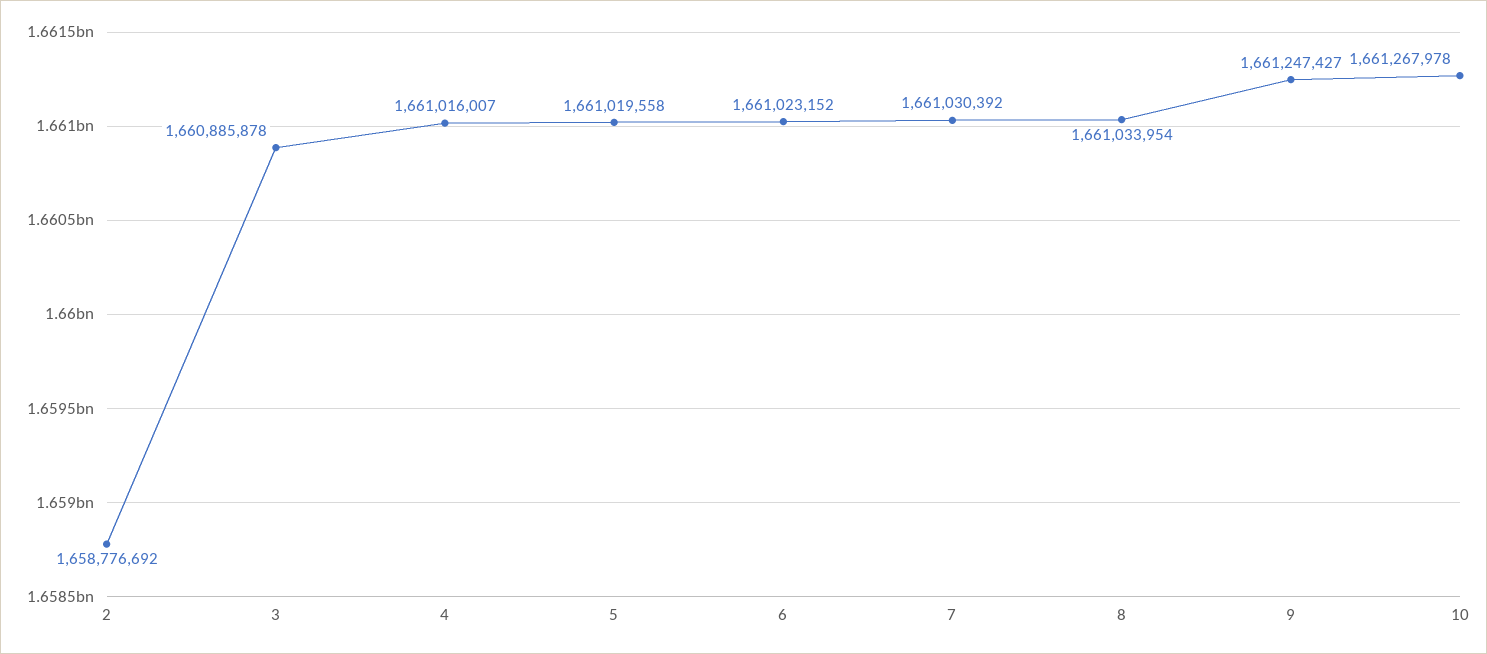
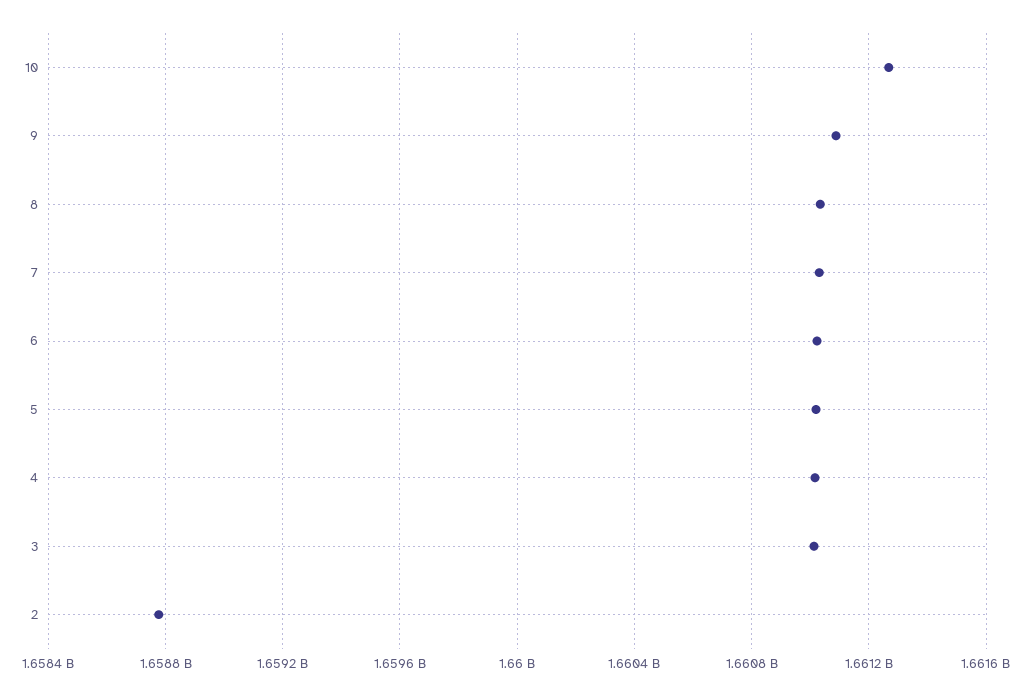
3: 1660885878 -> 1661000000
9: 1661247427 -> 1661100000

